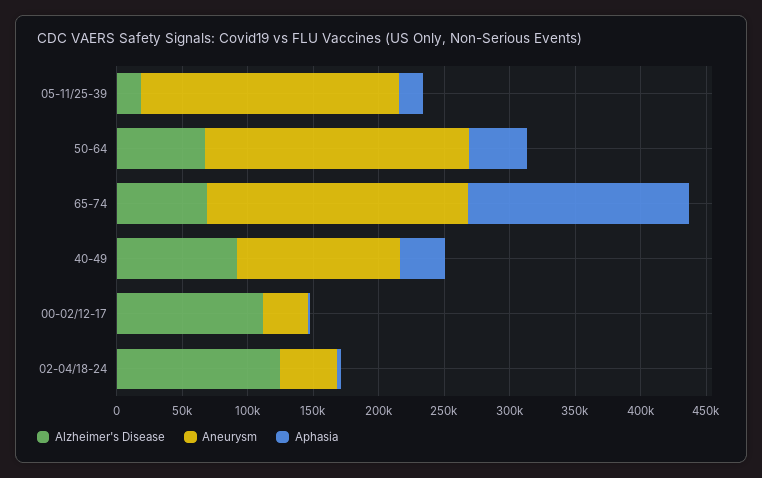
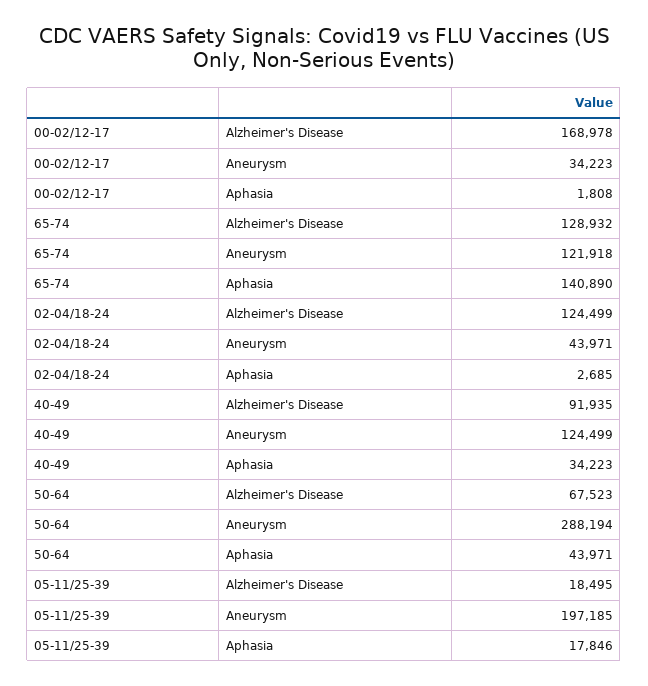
Aneurysm, 50-64: 200000 -> 288194
Alzheimer's Disease, 65-74: 70000 -> 128932
Aneurysm, 65-74: 200000 -> 121918
Aphasia, 65-74: 170000 -> 140890
Alzheimer's Disease, 00-02/12-17: 110000 -> 168978

